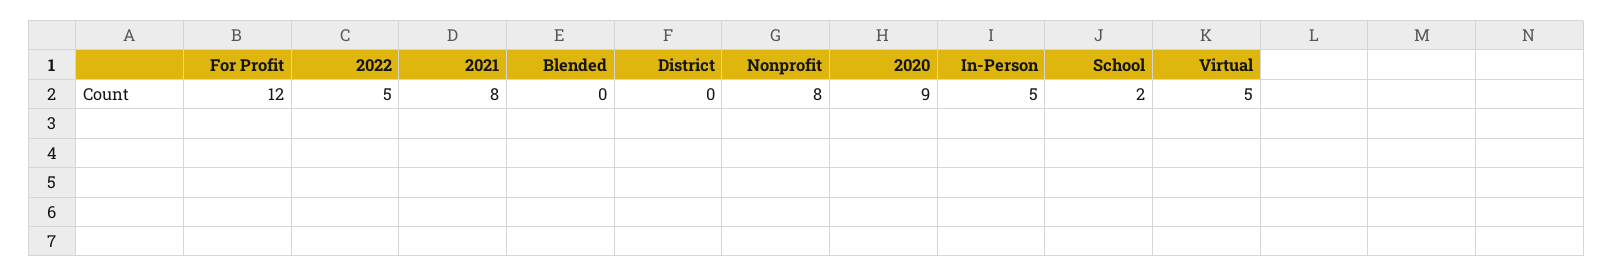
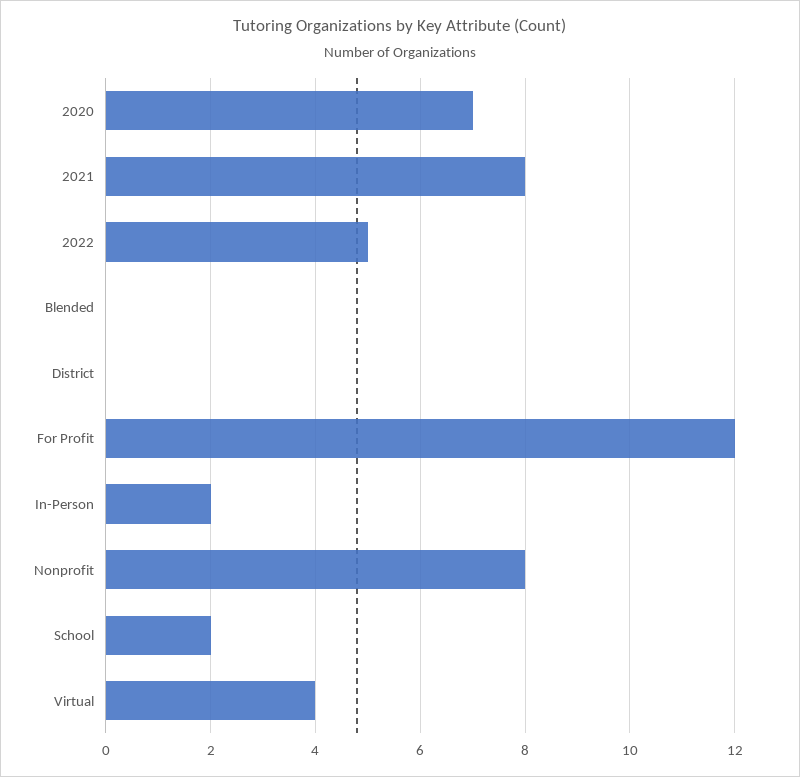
2020: 9 -> 7
In-Person: 5 -> 2
Virtual: 5 -> 4

